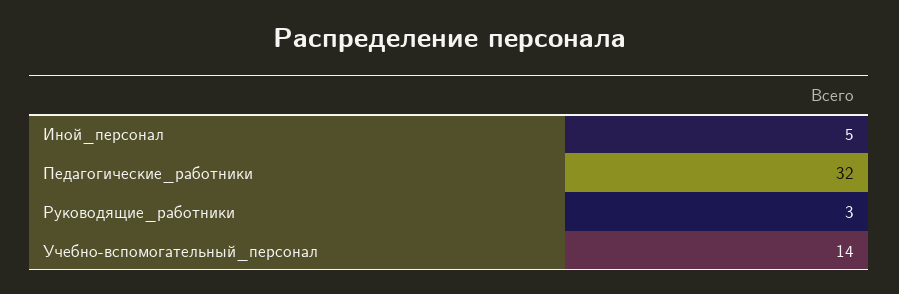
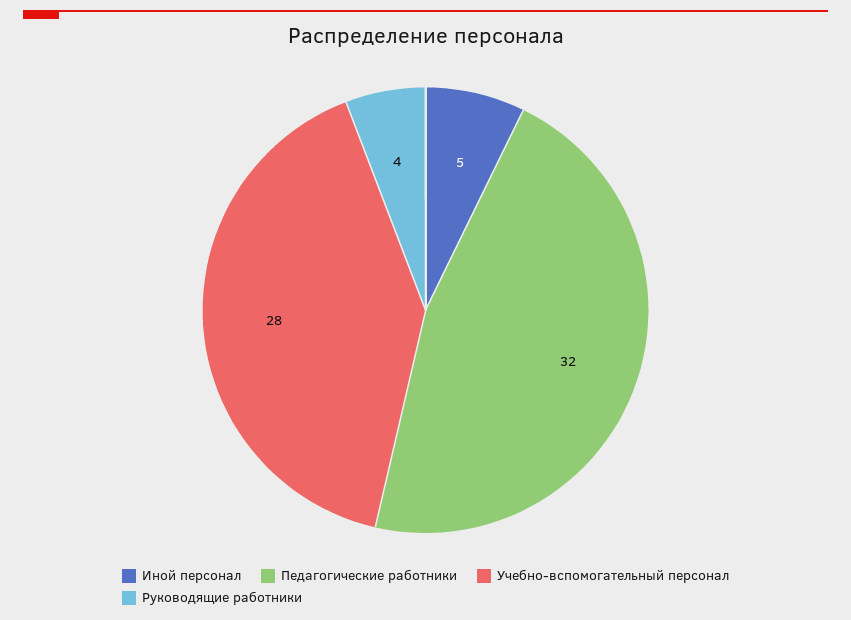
Руководящие_работники: 3 -> 4
Учебно-вспомогательный_персонал: 14 -> 28

